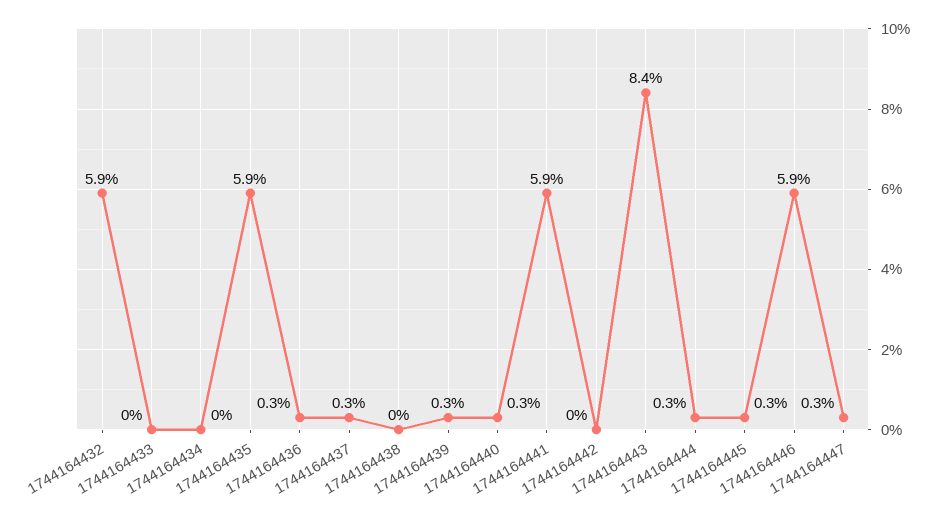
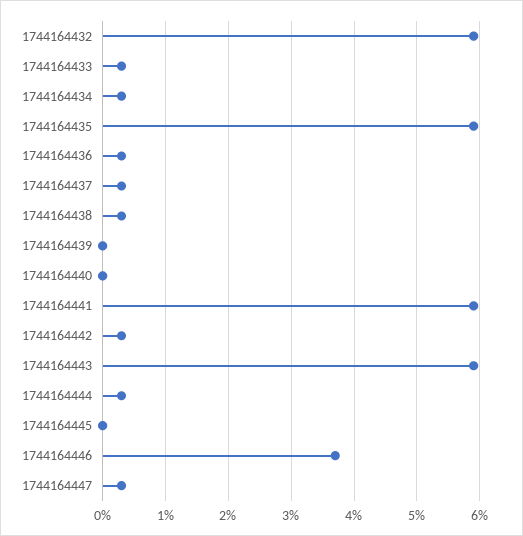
1744164433: 0 -> 0.3
1744164434: 0 -> 0.3
1744164438: 0 -> 0.3
1744164439: 0.3 -> 0
1744164440: 0.3 -> 0
1744164442: 0 -> 0.3
1744164443: 8.4 -> 5.9
1744164445: 0.3 -> 0
1744164446: 5.9 -> 3.7

